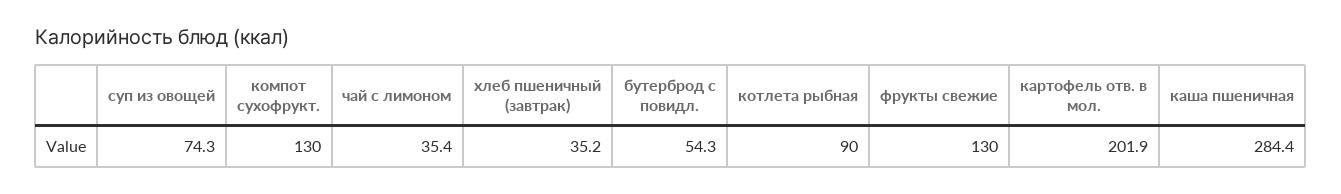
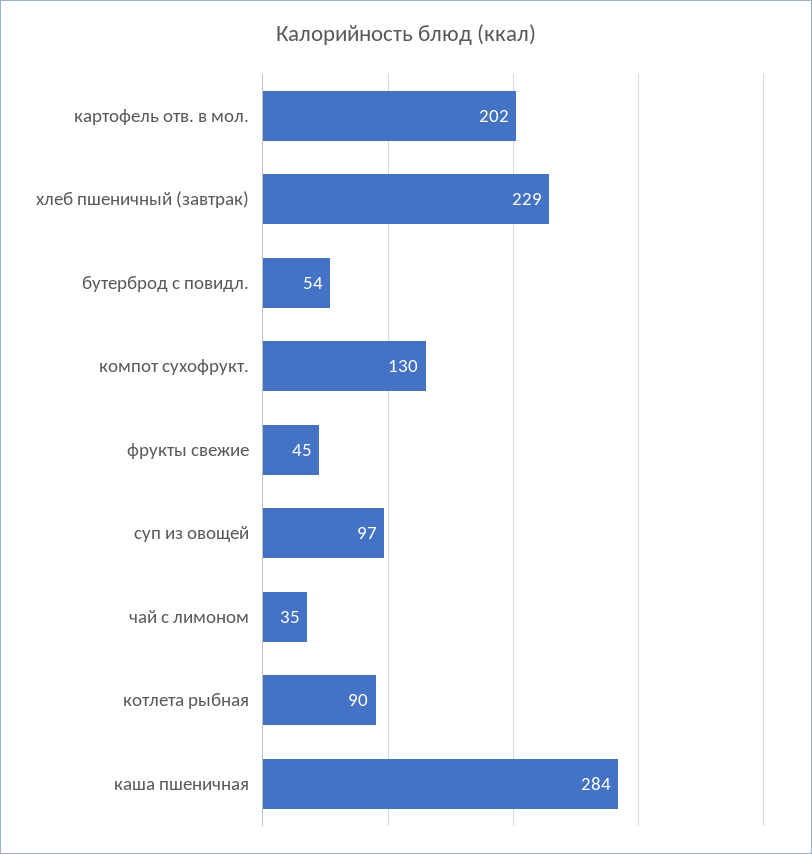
суп из овощей: 74.3 -> 97
хлеб пшеничный (завтрак): 35.2 -> 229
фрукты свежие: 130 -> 45

